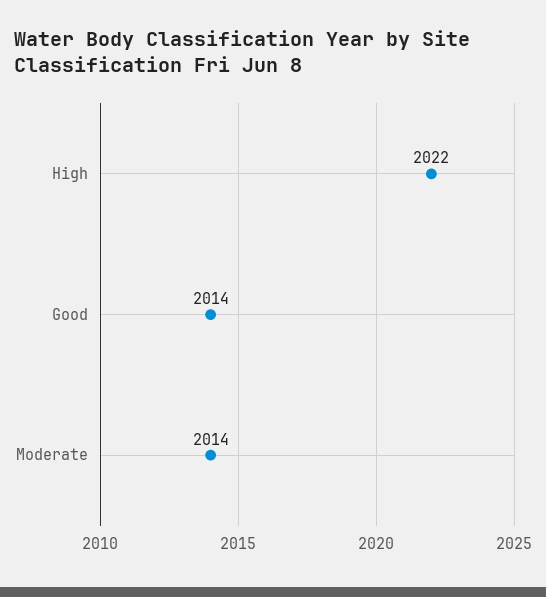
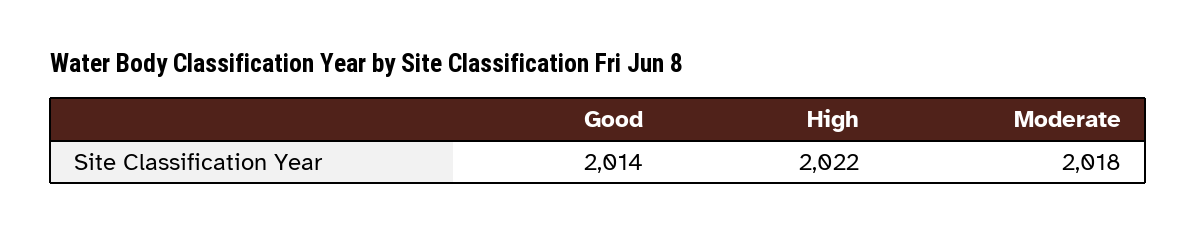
Moderate: 2014 -> 2018

